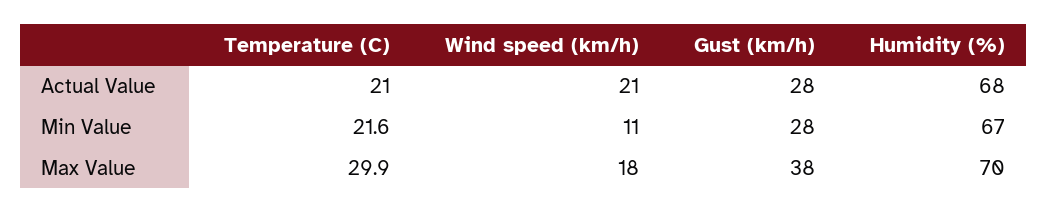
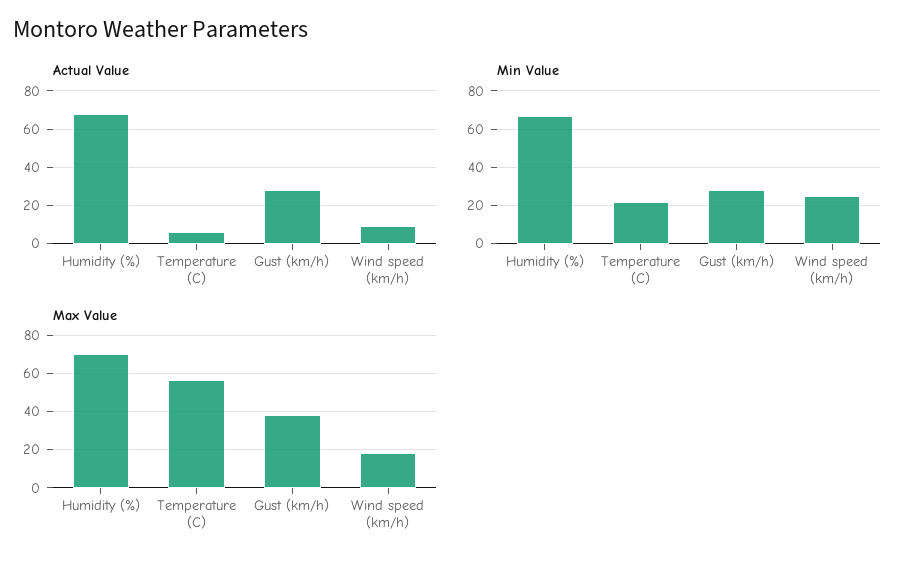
Actual Value, Temperature (C): 21 -> 5
Actual Value, Wind speed (km/h): 21 -> 10
Min Value, Wind speed (km/h): 11 -> 25
Max Value, Temperature (C): 29.9 -> 55

